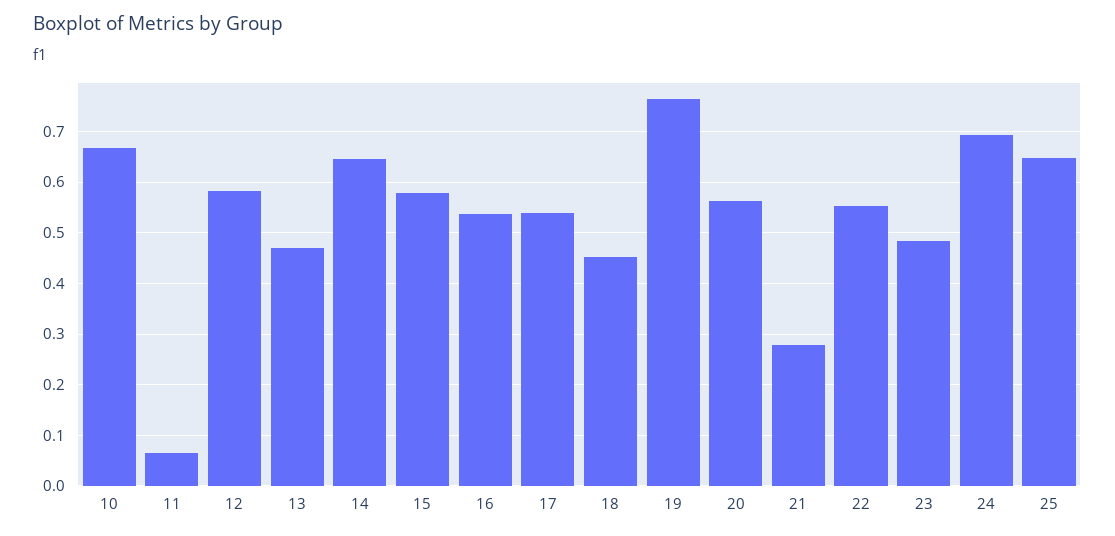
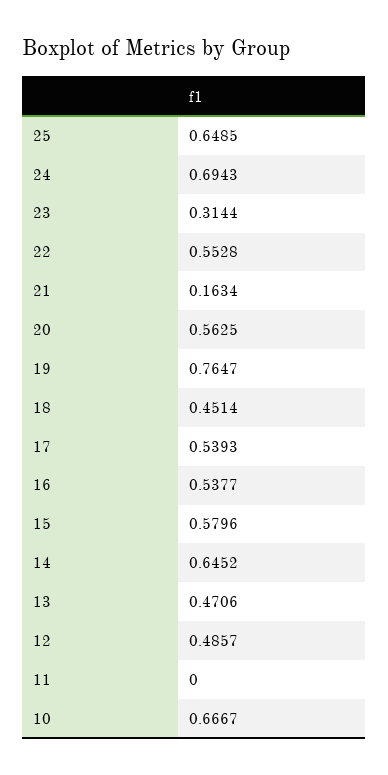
11: 0.06 -> 0
12: 0.58 -> 0.4857
21: 0.28 -> 0.1634
23: 0.48 -> 0.3144

